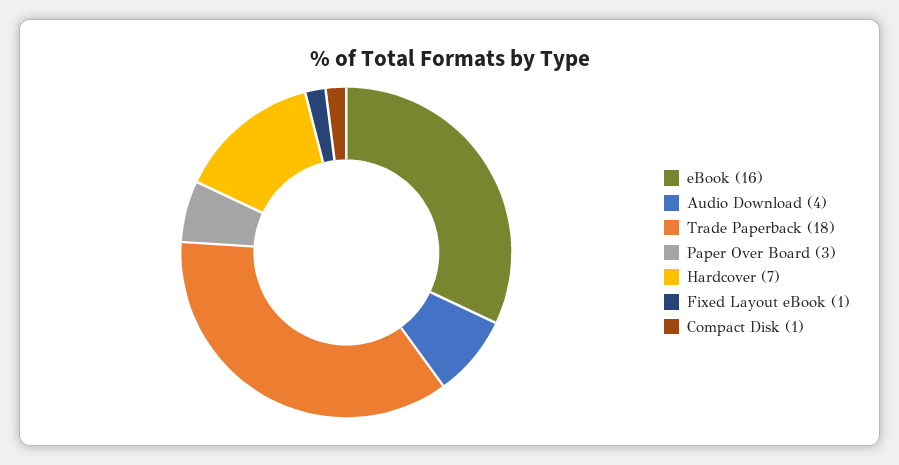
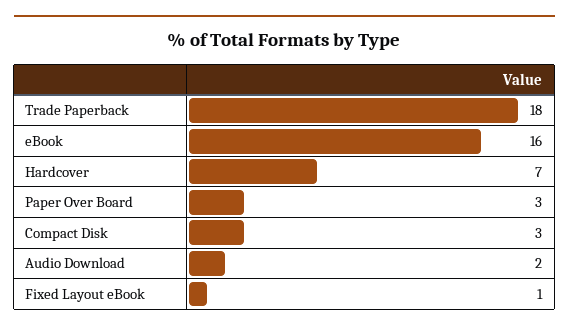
Audio Download: 4 -> 2
Compact Disk: 1 -> 3

